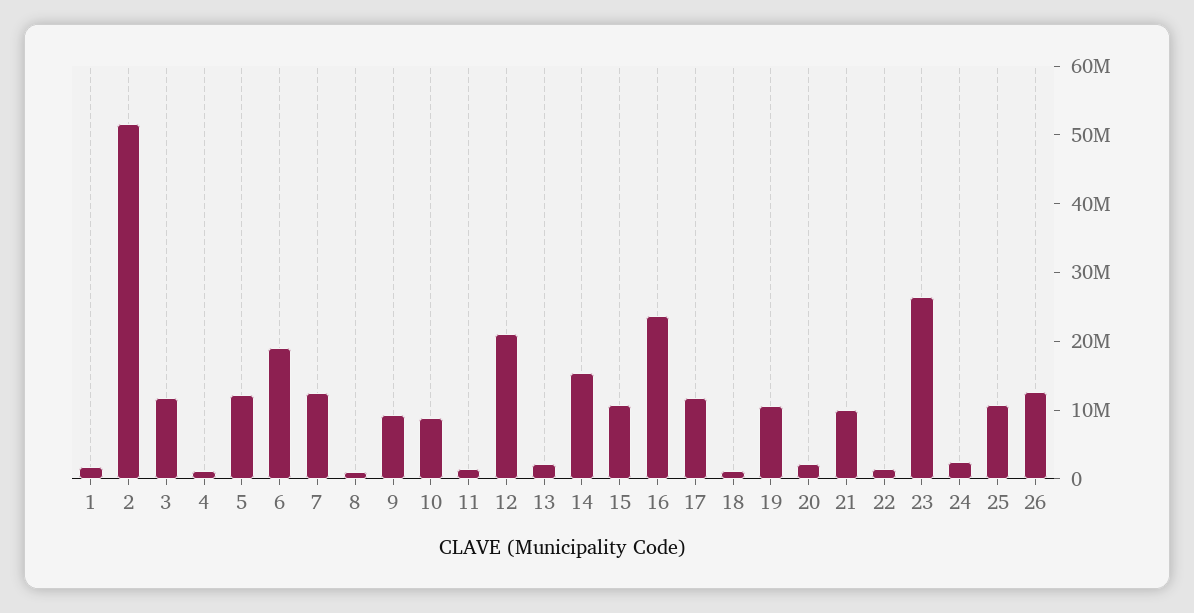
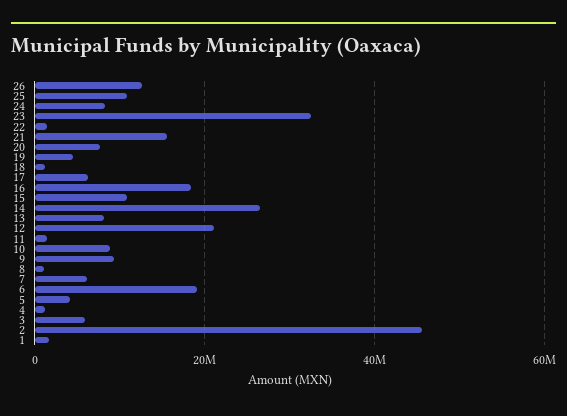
2: 52000000 -> 46000000
3: 12000000 -> 6000000
5: 12000000 -> 4000000
7: 12000000 -> 6000000
13: 2000000 -> 8000000
14: 16000000 -> 26000000
16: 24000000 -> 18000000
17: 12000000 -> 6000000
19: 10000000 -> 4000000
20: 2000000 -> 8000000
21: 10000000 -> 16000000
23: 26000000 -> 32000000
24: 2000000 -> 8000000

